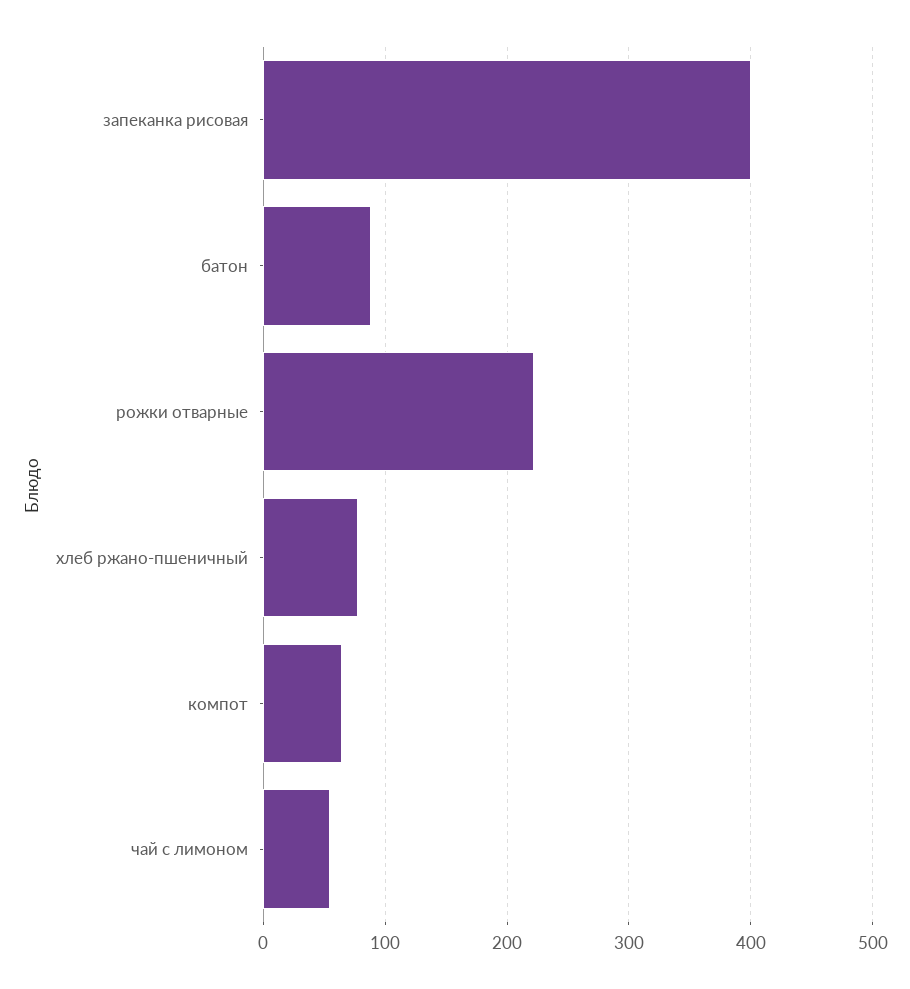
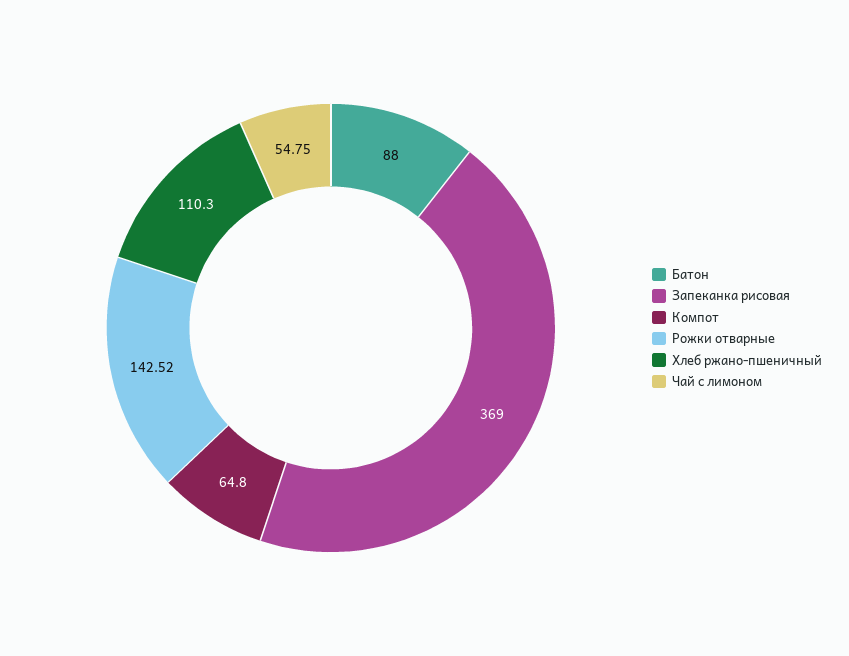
запеканка рисовая: 400 -> 369
рожки отварные: 220 -> 142.52
хлеб ржано-пшеничный: 80 -> 110.3

